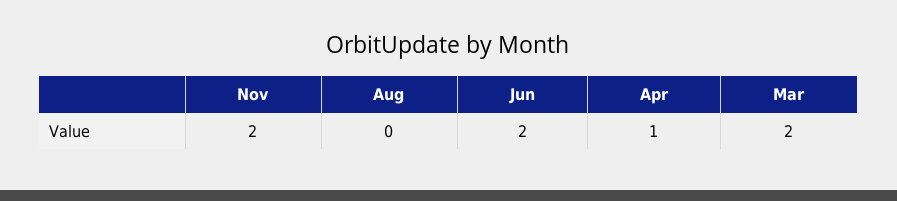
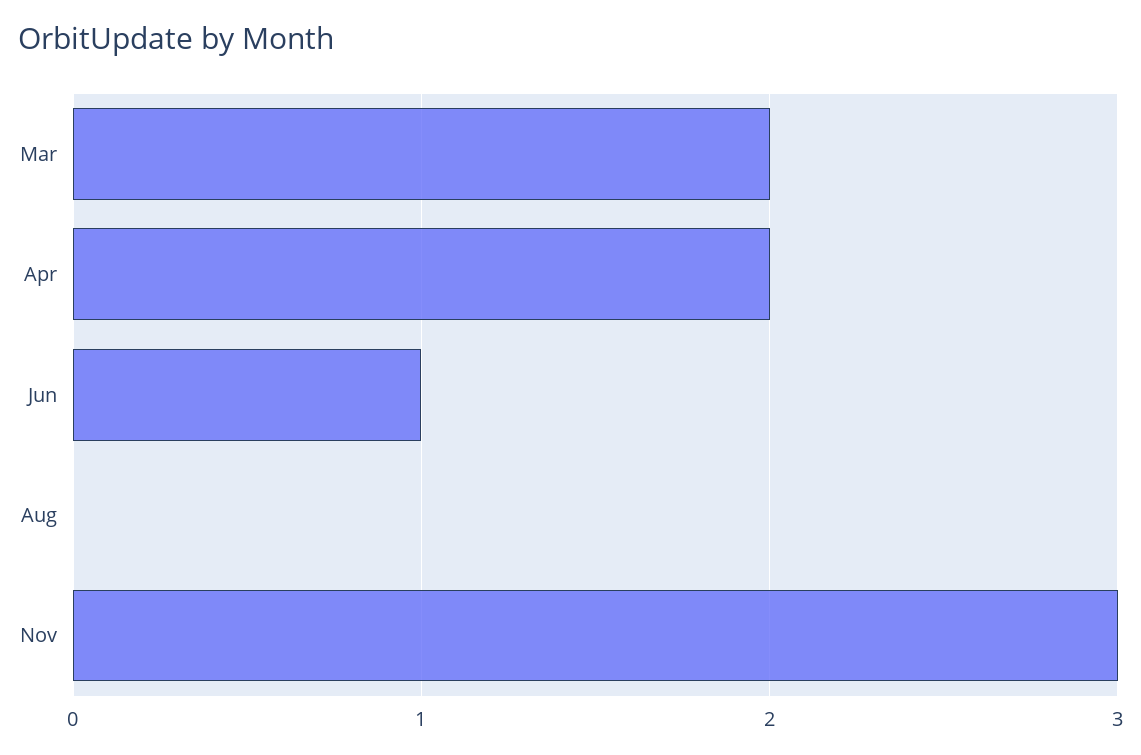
Nov: 2 -> 3
Jun: 2 -> 1
Apr: 1 -> 2

